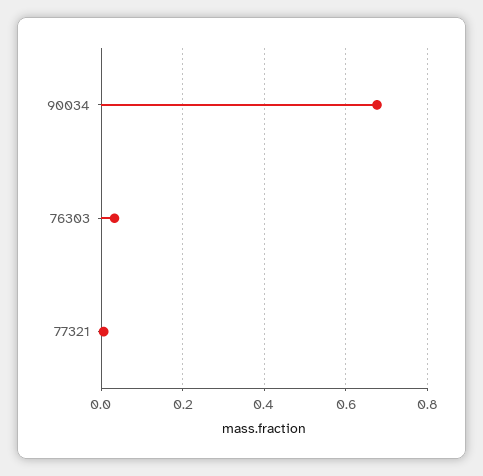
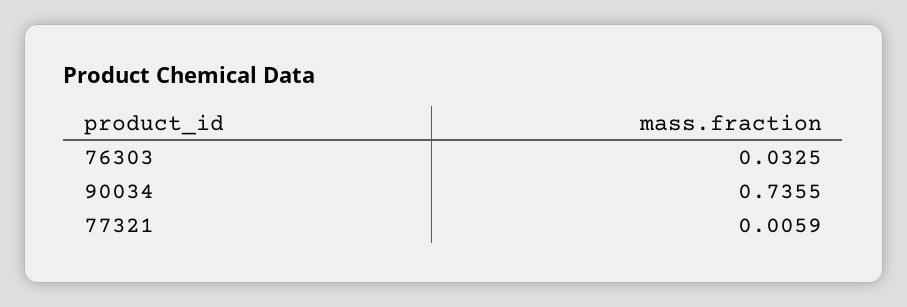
90034: 0.68 -> 0.7355

